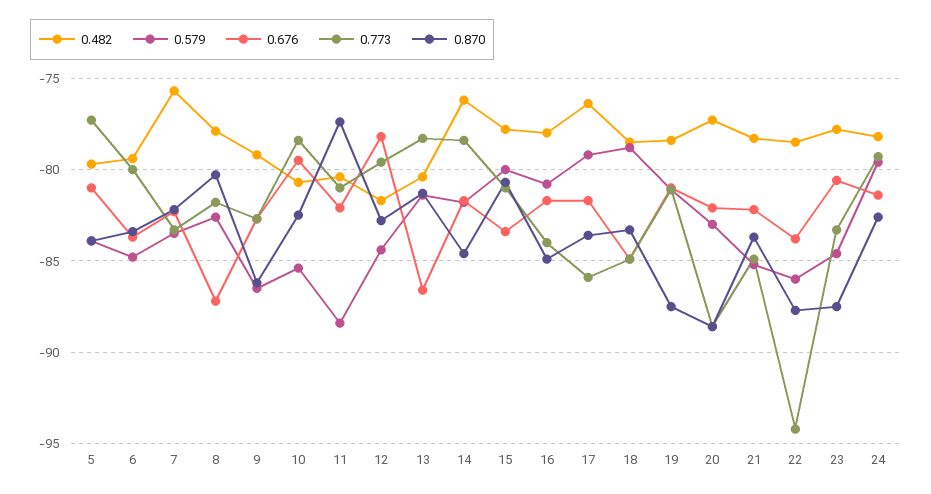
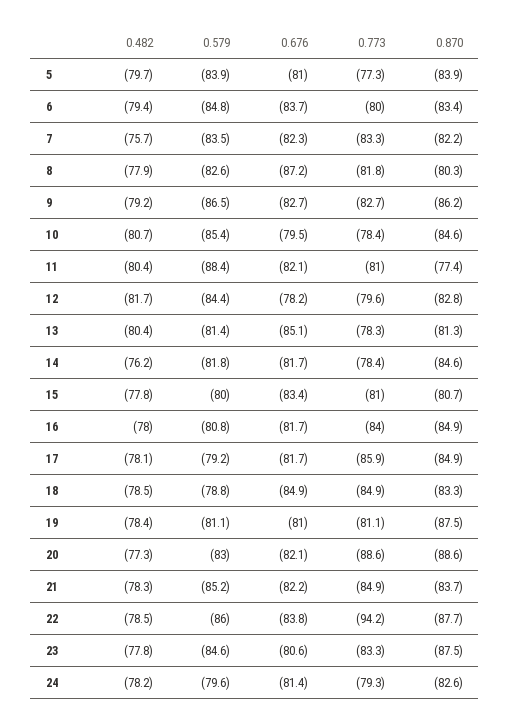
0.870, 10: -82.5 -> -84.6
0.676, 13: -86.5 -> -85.1
0.482, 17: -76.5 -> -78.1
0.870, 17: -83.5 -> -84.9

